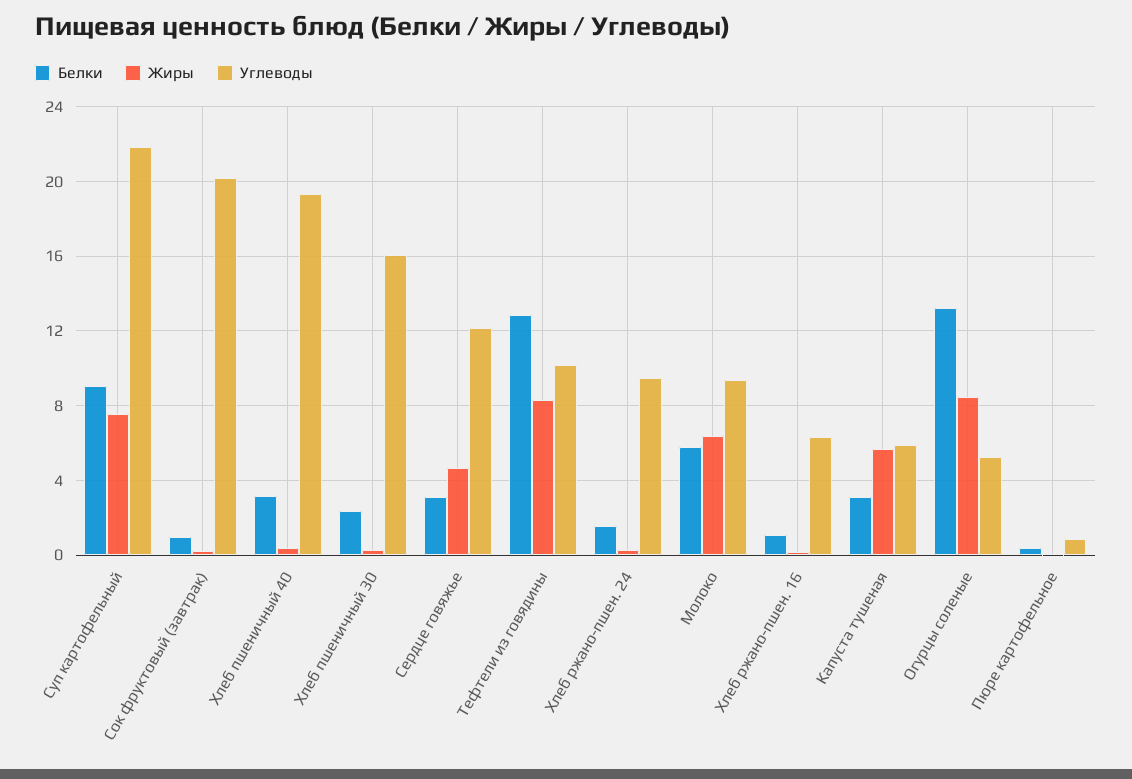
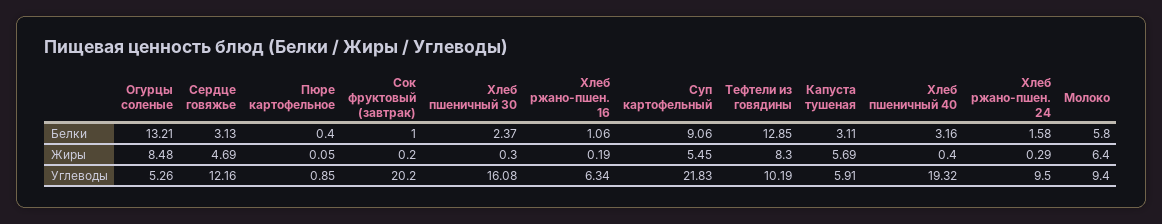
Жиры, Суп картофельный: 7.5 -> 5.45

